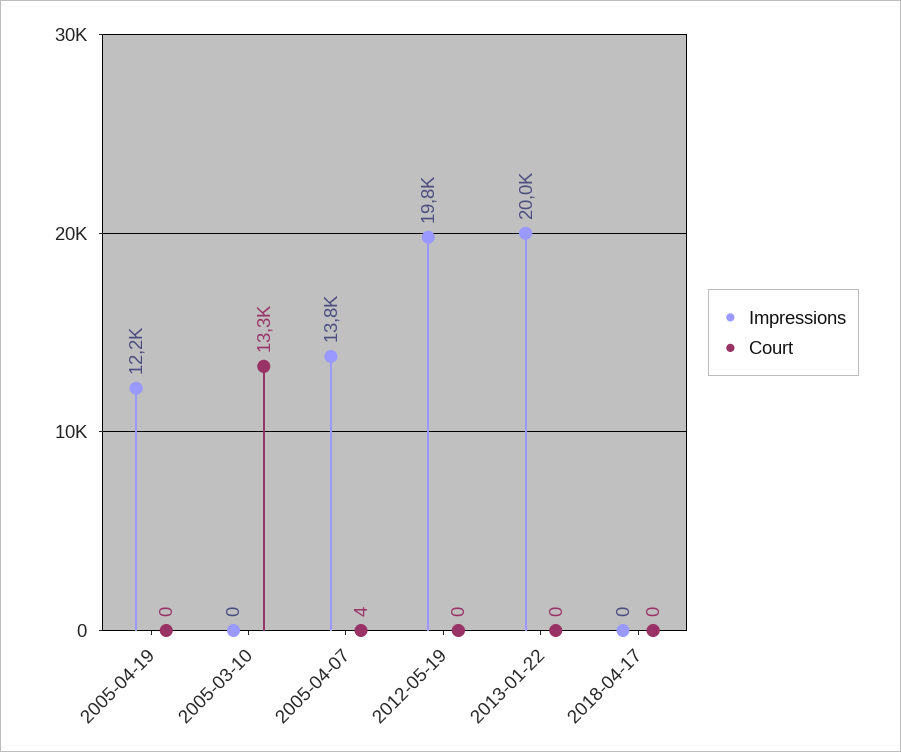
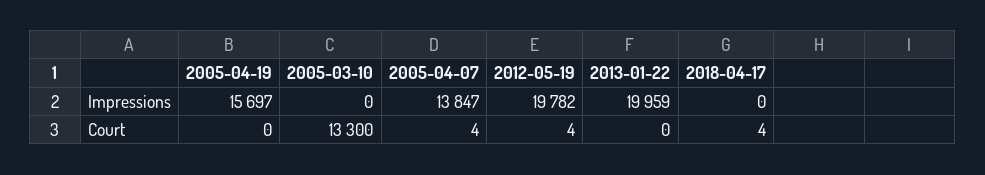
Impressions, 2005-04-19: 12200 -> 15697
Court, 2012-05-19: 0 -> 4
Court, 2018-04-17: 0 -> 4

